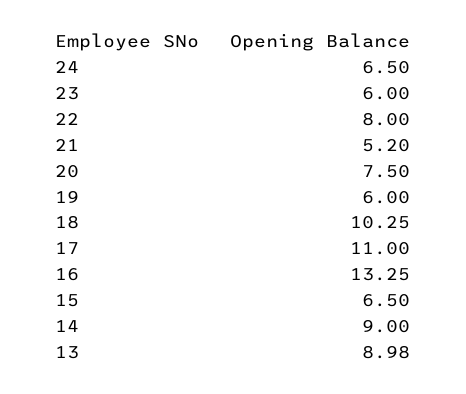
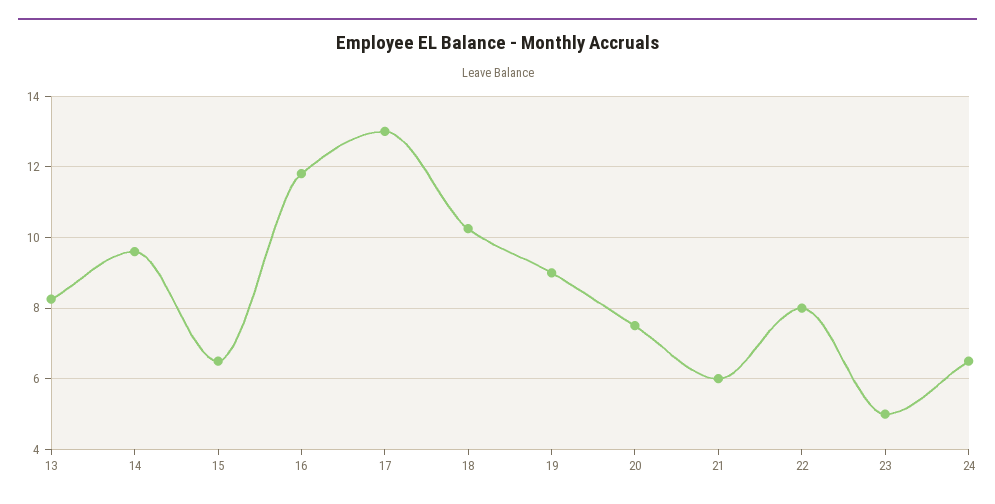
23: 6 -> 5
21: 5.2 -> 6
19: 6 -> 9
17: 11 -> 13
16: 13.25 -> 11.8
14: 9 -> 9.6
13: 8.98 -> 8.2

